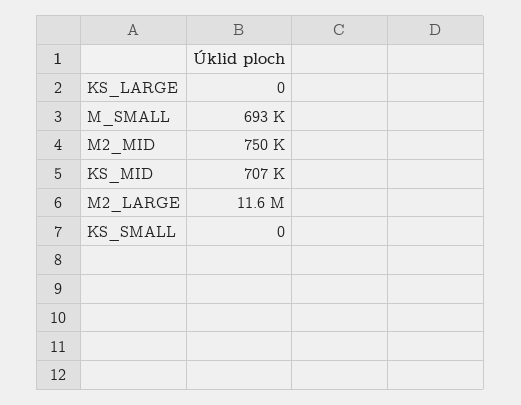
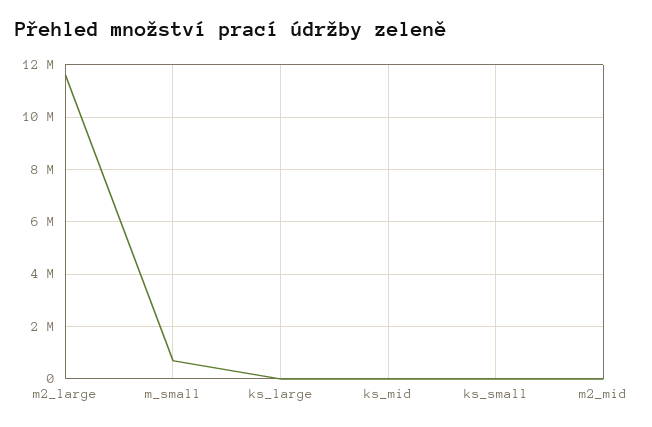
M2_MID: 750000 -> 0
KS_MID: 707000 -> 0

